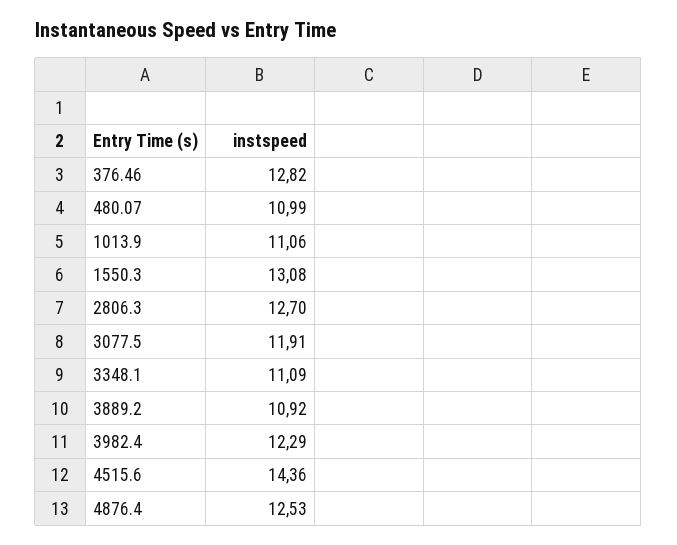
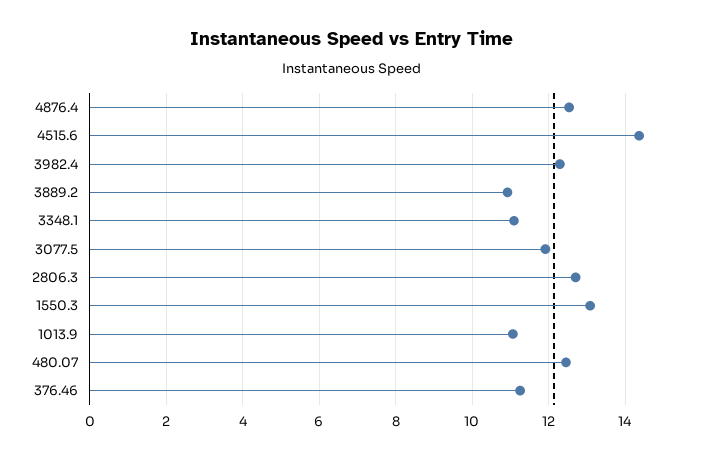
376.46: 12.82 -> 11.2
480.07: 10.99 -> 12.4

